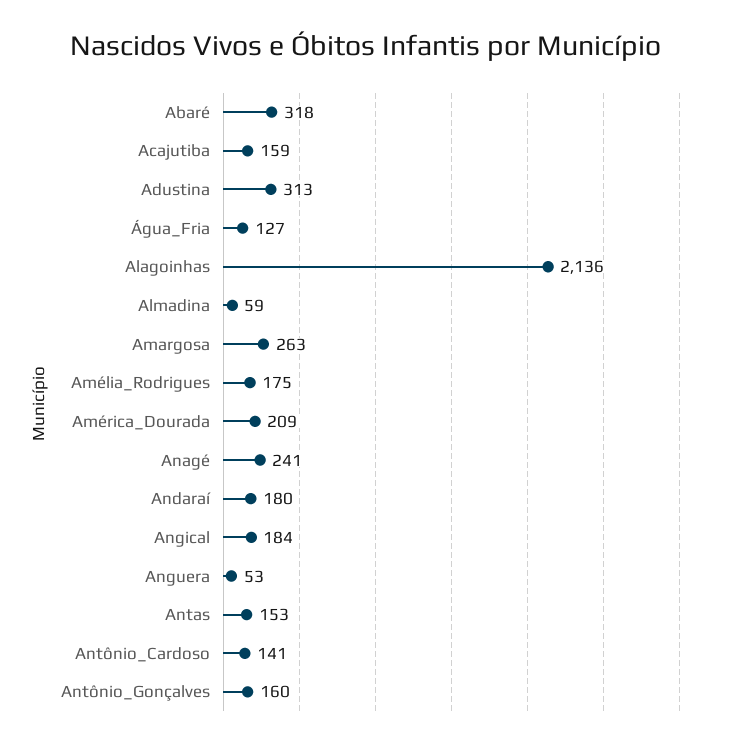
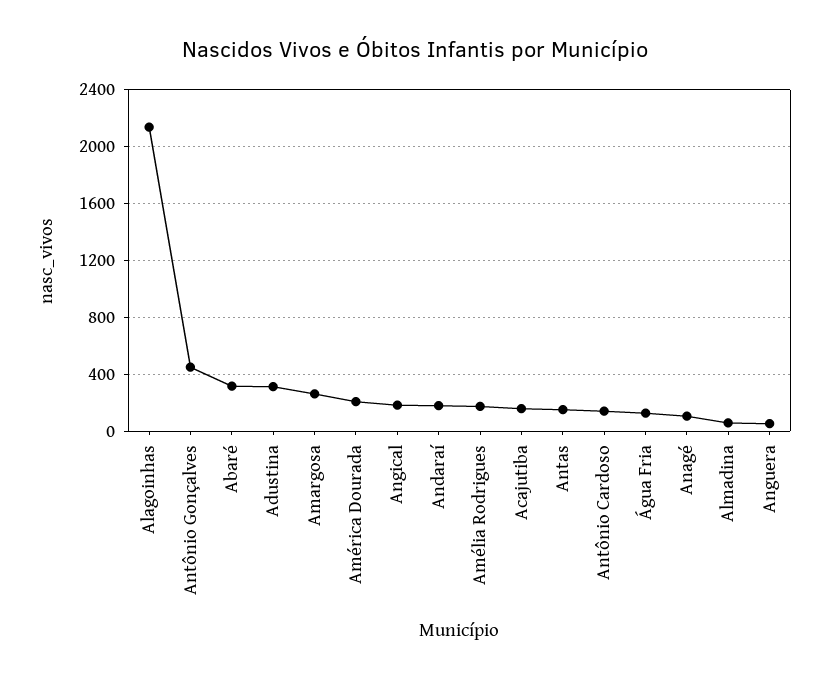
Anagé: 241 -> 100
Antônio_Gonçalves: 160 -> 450

